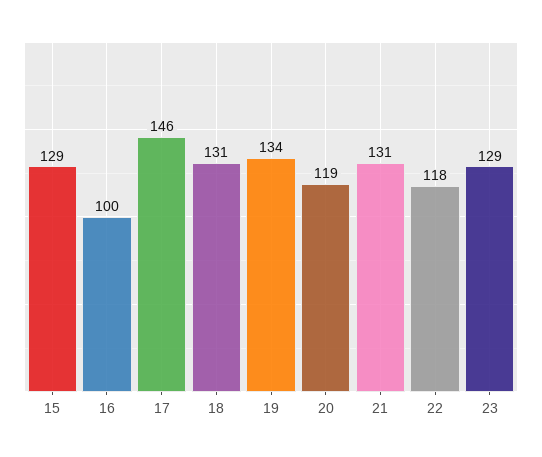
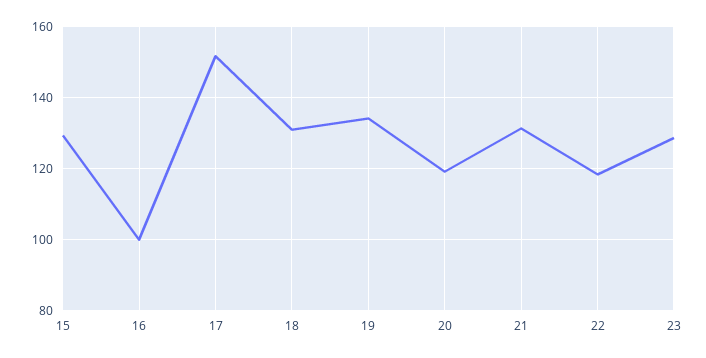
17: 146 -> 152

